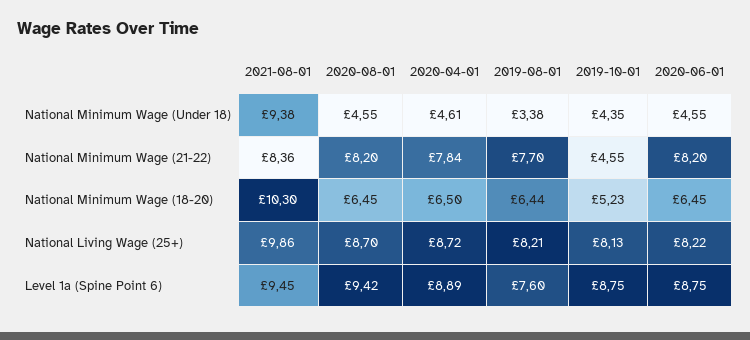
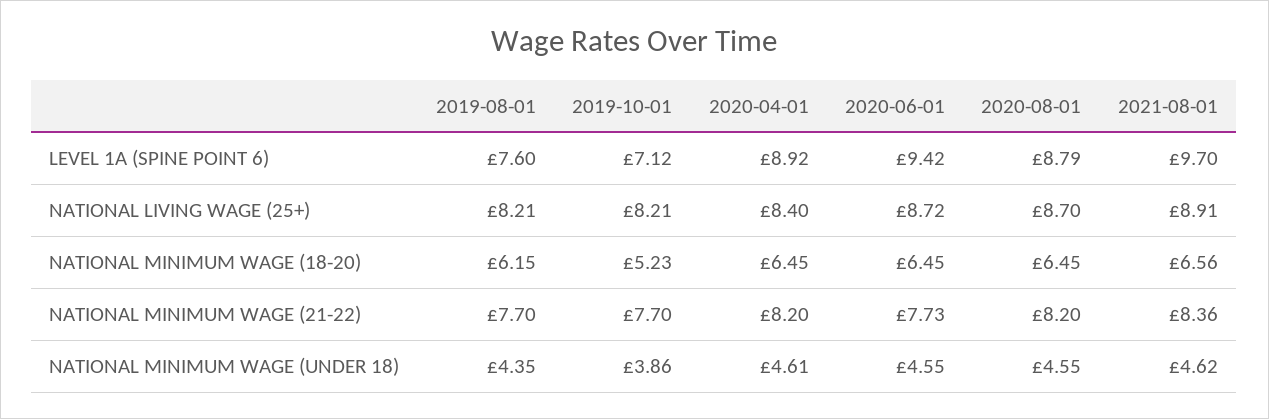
2021-08-01, National Minimum Wage (Under 18): 9.38 -> 4.62
2019-08-01, National Minimum Wage (Under 18): 3.38 -> 4.35
2019-10-01, National Minimum Wage (Under 18): 4.35 -> 3.86
2020-04-01, National Minimum Wage (21-22): 7.84 -> 8.2
2019-10-01, National Minimum Wage (21-22): 4.55 -> 7.7
2020-06-01, National Minimum Wage (21-22): 8.2 -> 7.73
2021-08-01, National Minimum Wage (18-20): 10.3 -> 6.56
2020-04-01, National Minimum Wage (18-20): 6.5 -> 6.45
2019-08-01, National Minimum Wage (18-20): 6.44 -> 6.15
2021-08-01, National Living Wage (25+): 9.86 -> 8.91
2020-04-01, National Living Wage (25+): 8.72 -> 8.4
2019-10-01, National Living Wage (25+): 8.13 -> 8.21
2020-06-01, National Living Wage (25+): 8.22 -> 8.72
2021-08-01, Level 1a (Spine Point 6): 9.45 -> 9.7
2020-08-01, Level 1a (Spine Point 6): 9.42 -> 8.79
2020-04-01, Level 1a (Spine Point 6): 8.89 -> 8.92
2019-10-01, Level 1a (Spine Point 6): 8.75 -> 7.12
2020-06-01, Level 1a (Spine Point 6): 8.75 -> 9.42

